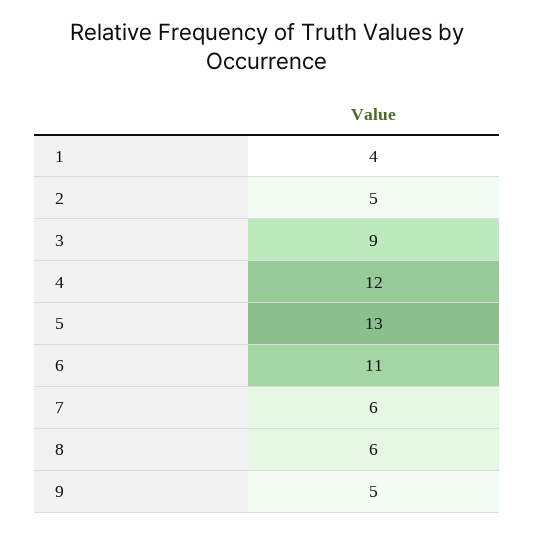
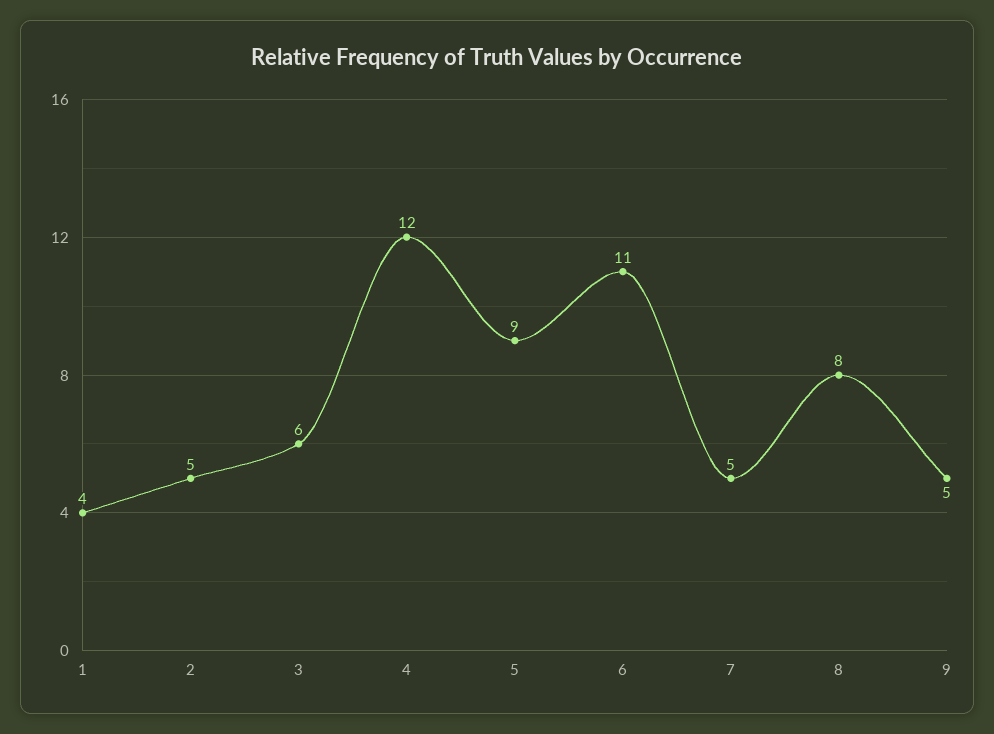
3: 9 -> 6
5: 13 -> 9
7: 6 -> 5
8: 6 -> 8

